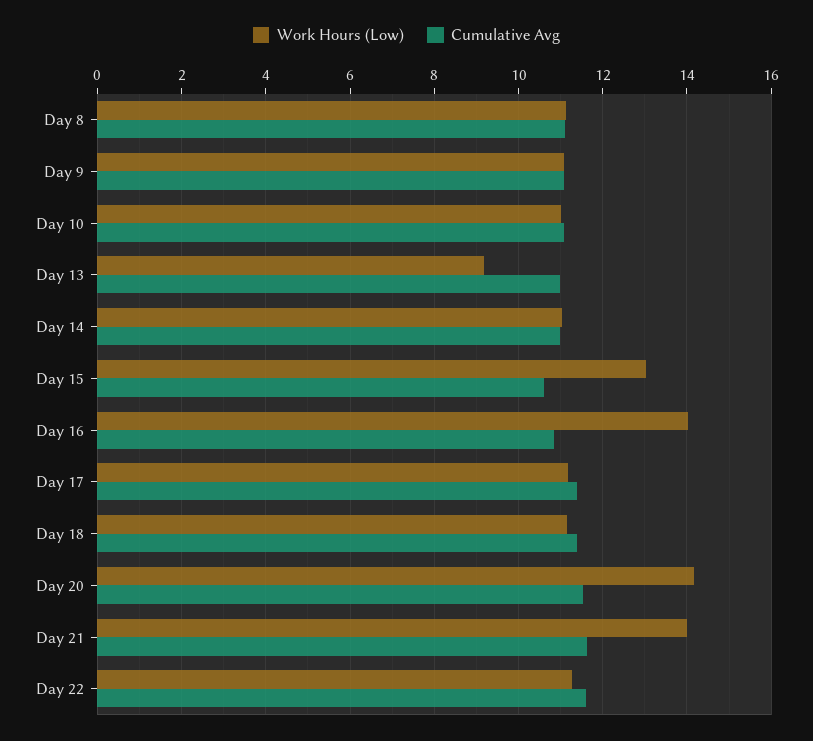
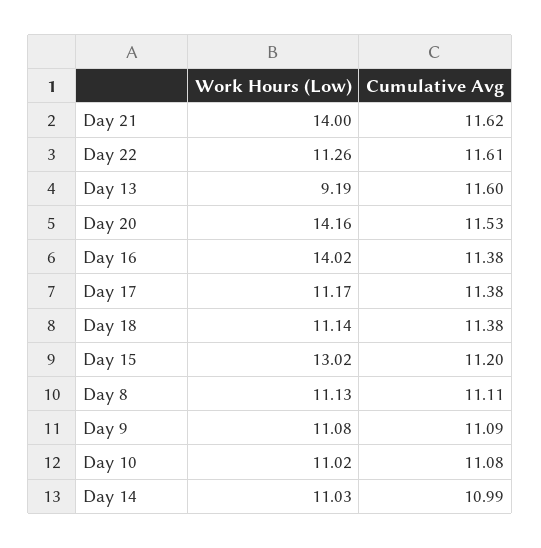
Cumulative Avg, Day 13: 11 -> 11.6
Cumulative Avg, Day 15: 10.6 -> 11.2
Cumulative Avg, Day 16: 10.8 -> 11.38

